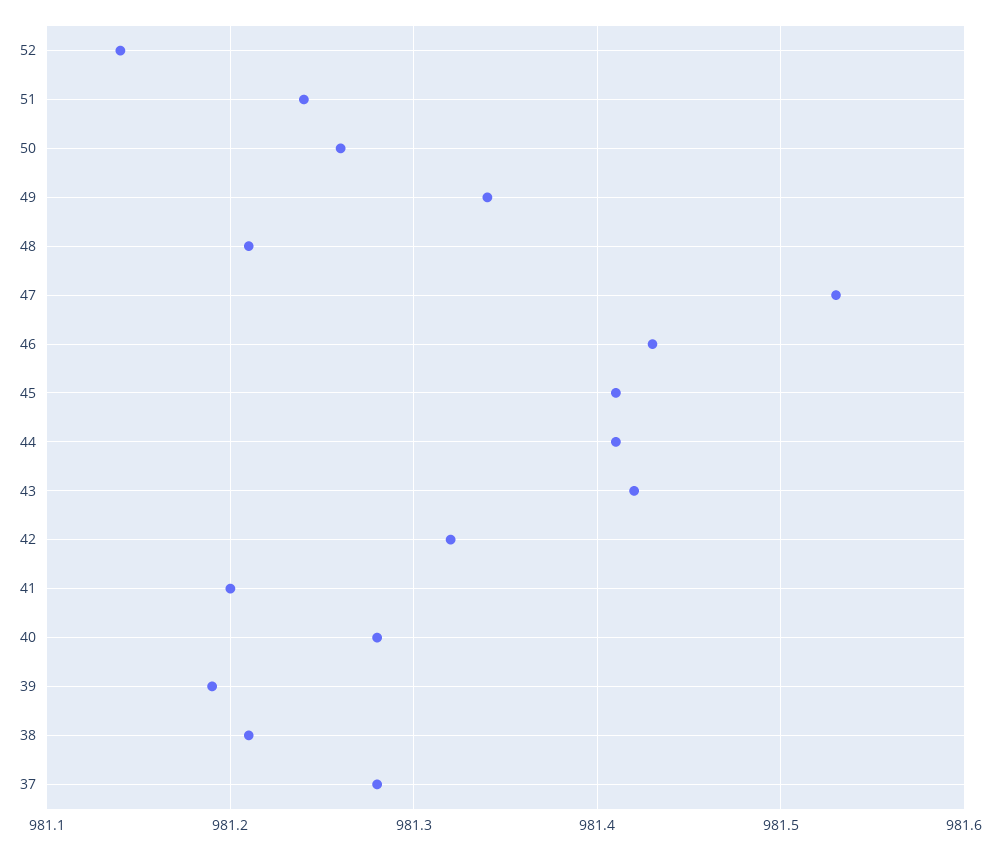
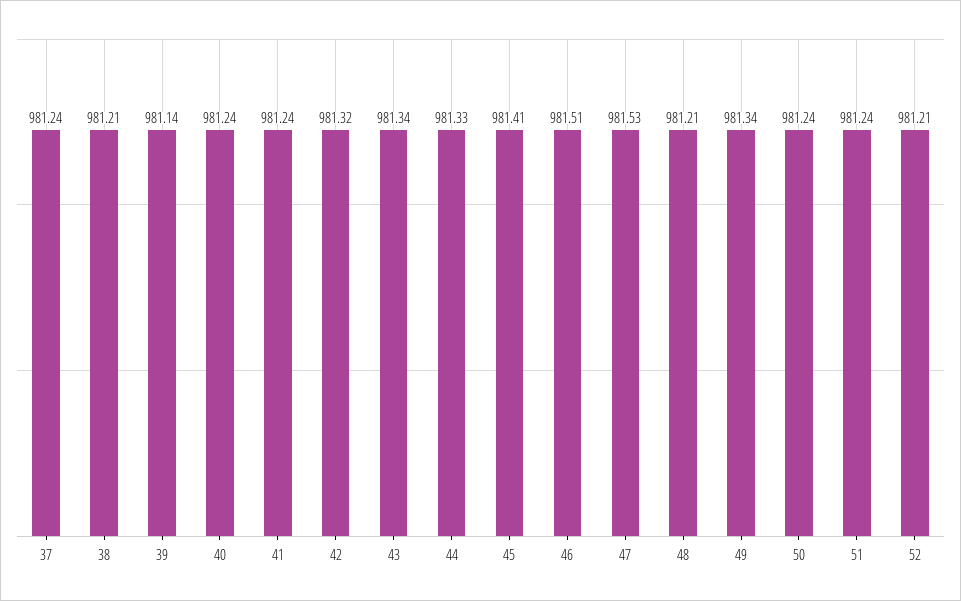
52: 981.14 -> 981.21
50: 981.26 -> 981.24
46: 981.43 -> 981.51
44: 981.41 -> 981.33
43: 981.42 -> 981.34
41: 981.2 -> 981.24
40: 981.28 -> 981.24
39: 981.19 -> 981.14
37: 981.28 -> 981.24

